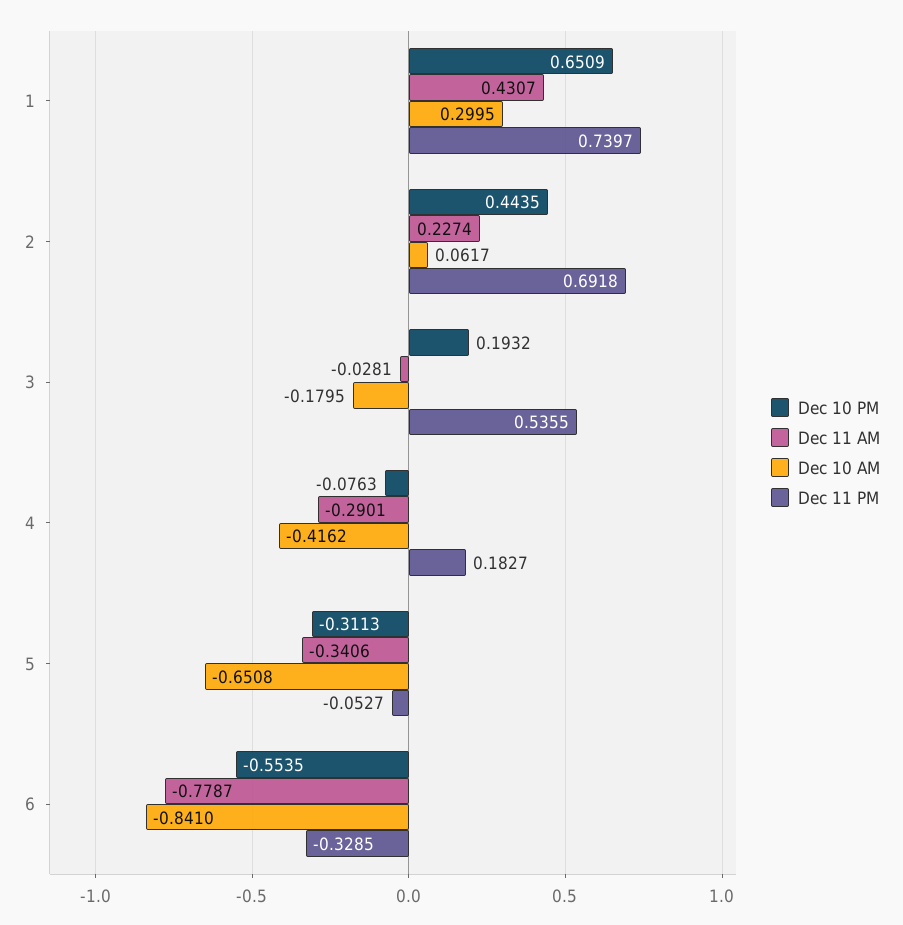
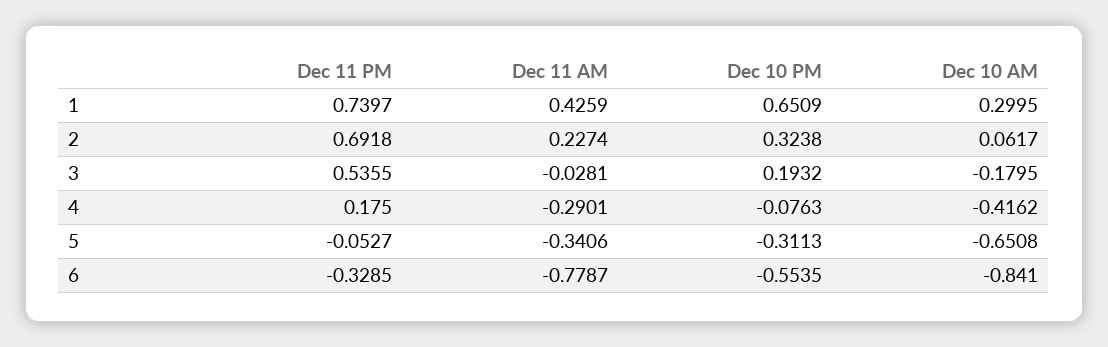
Dec 11 AM, 1: 0.4307 -> 0.4259
Dec 10 PM, 2: 0.4435 -> 0.3238
Dec 11 PM, 4: 0.1827 -> 0.175

